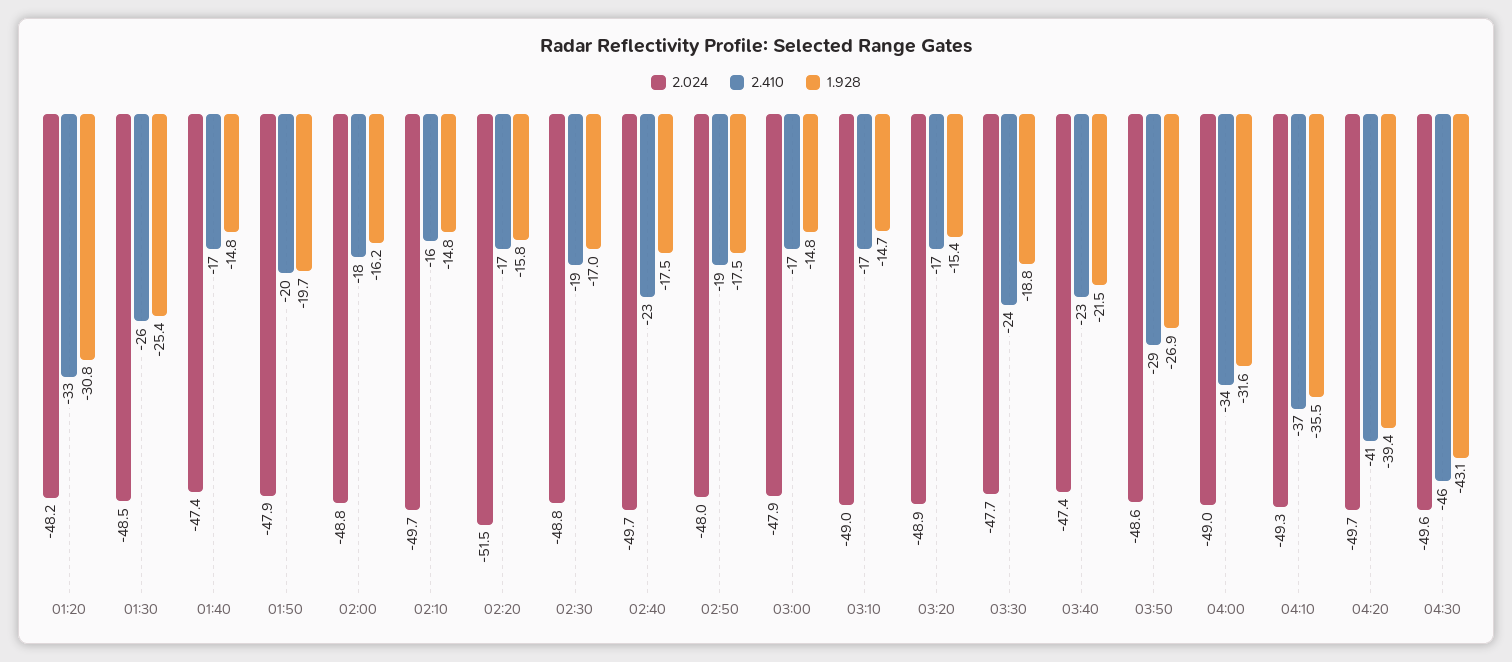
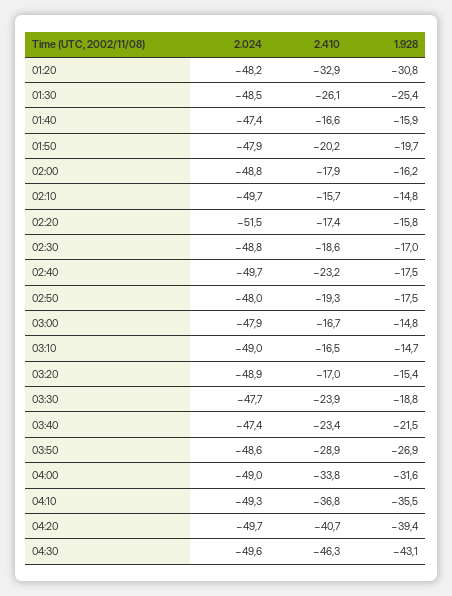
1.928, 01:40: -14.8 -> -15.9

